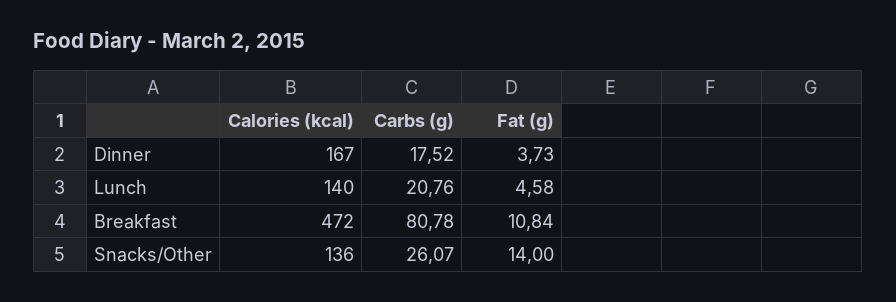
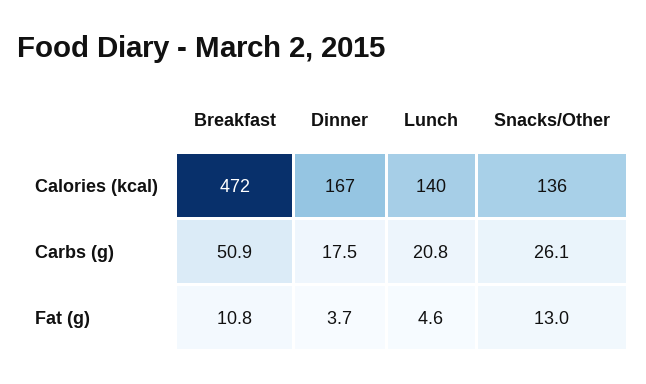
Carbs (g), Breakfast: 80.78 -> 50.9
Fat (g), Snacks/Other: 14 -> 13

